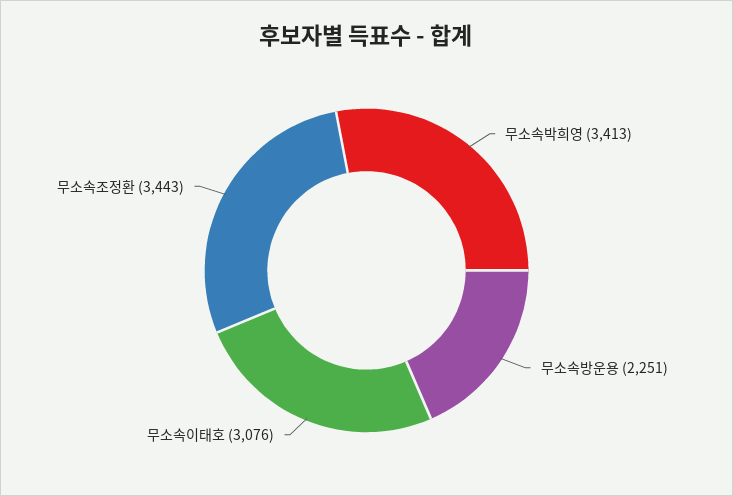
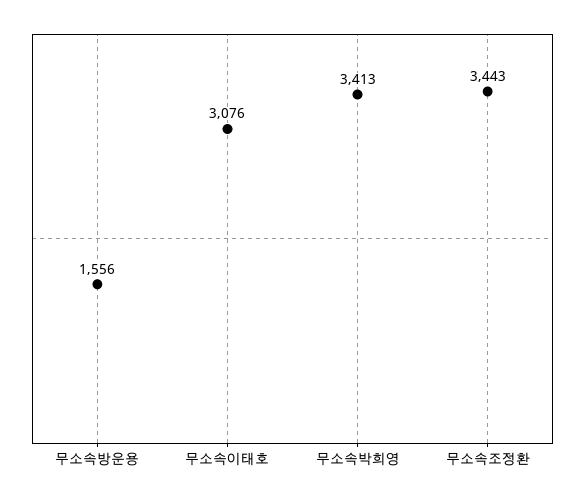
무소속방운용: 2251 -> 1556

